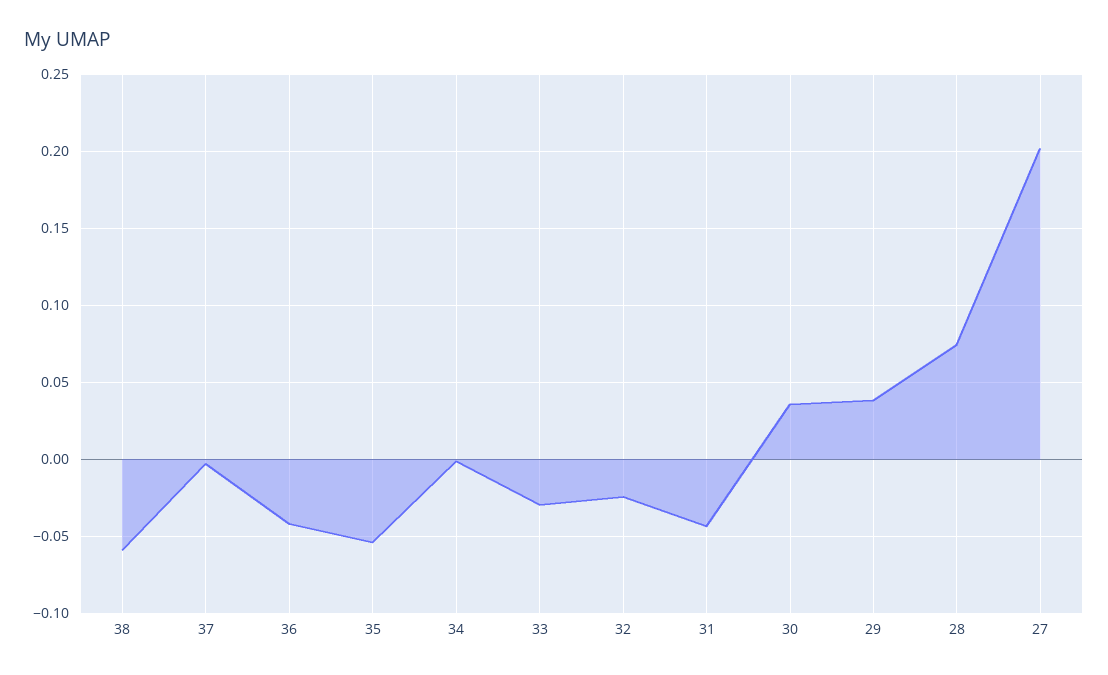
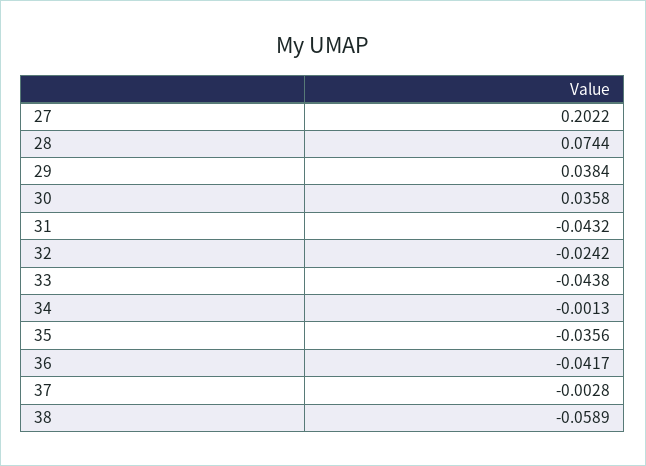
35: -0.055 -> -0.0356
33: -0.03 -> -0.0438

